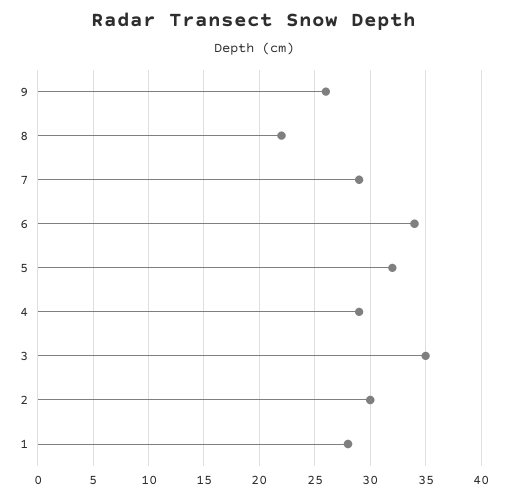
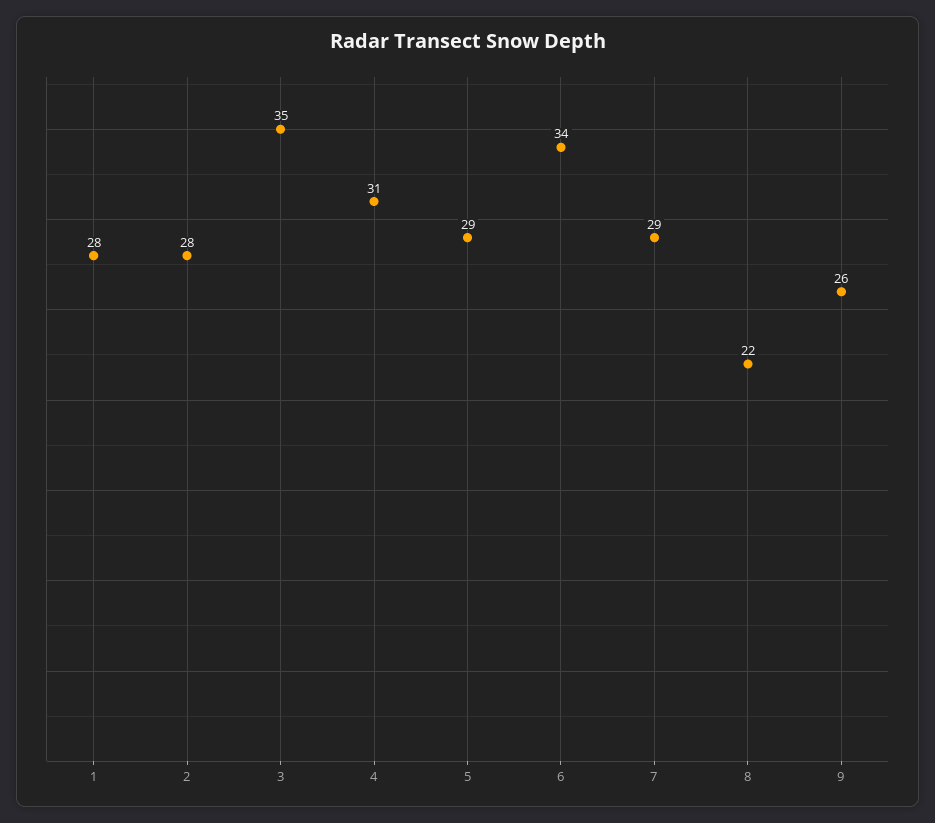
5: 32 -> 29
4: 29 -> 31
2: 30 -> 28

